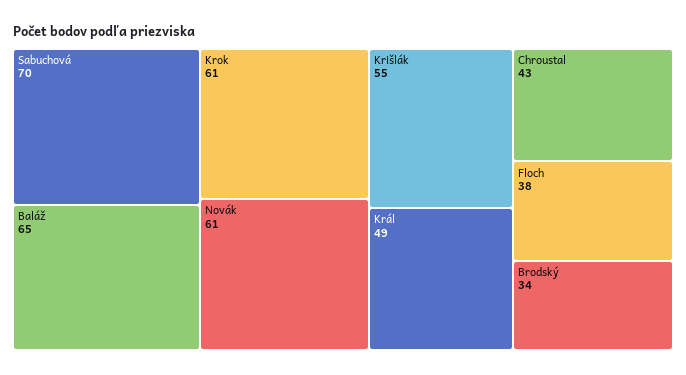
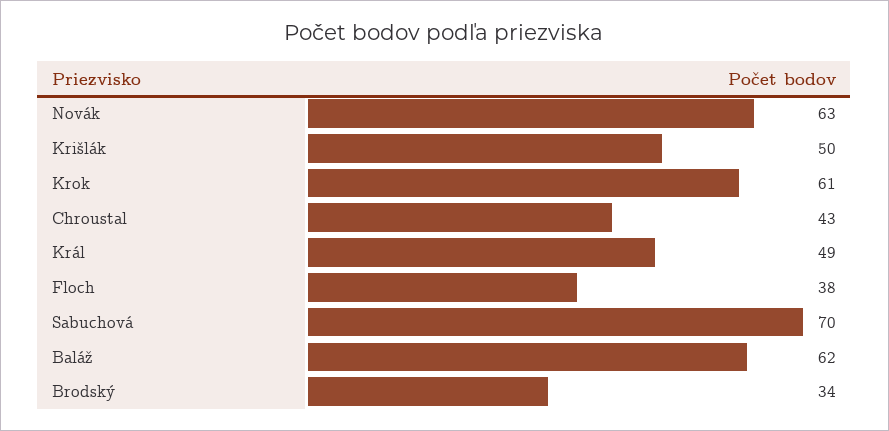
Baláž: 65 -> 62
Novák: 61 -> 63
Krišlák: 55 -> 50

